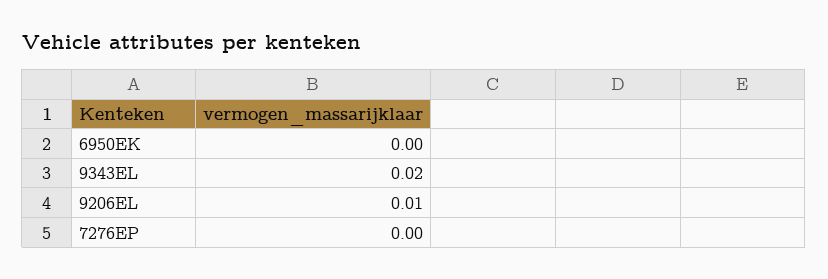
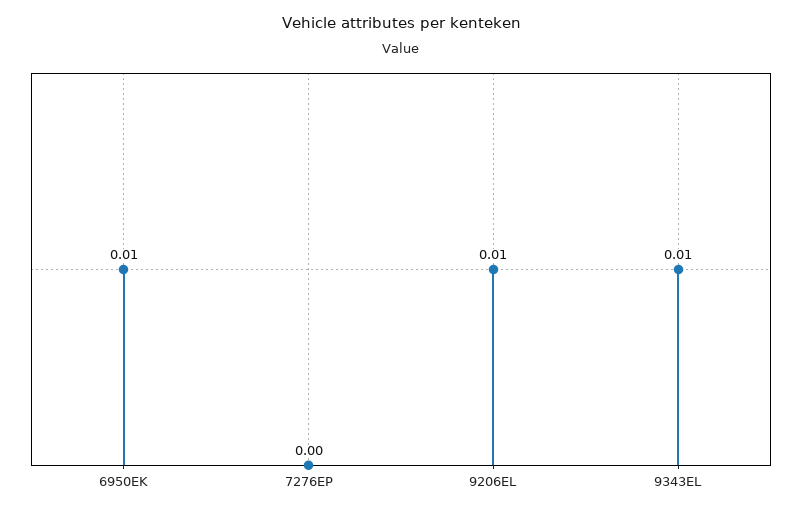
6950EK: 0 -> 0.01
9343EL: 0.02 -> 0.01

